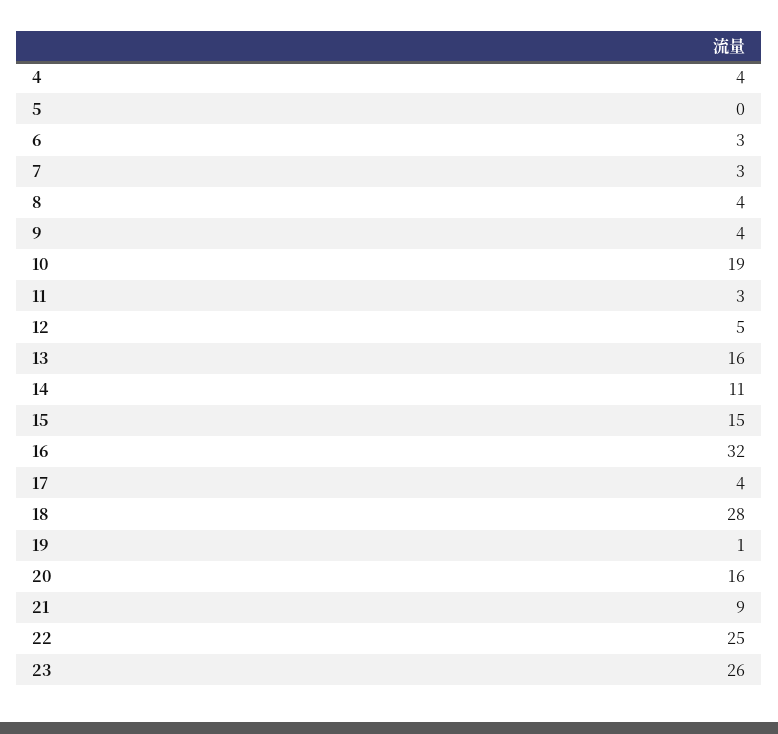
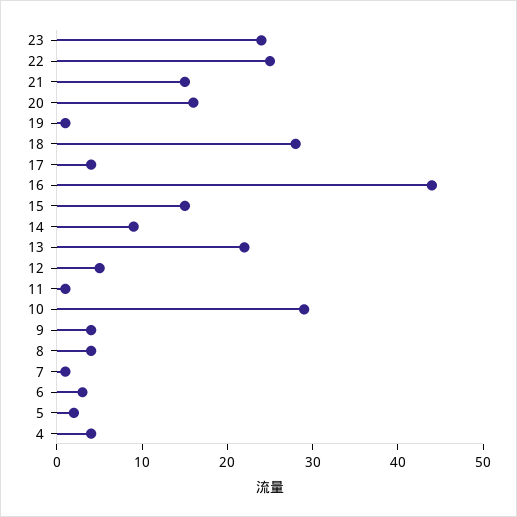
5: 0 -> 2
7: 3 -> 1
10: 19 -> 29
11: 3 -> 1
13: 16 -> 22
14: 11 -> 9
16: 32 -> 44
21: 9 -> 15
23: 26 -> 24

